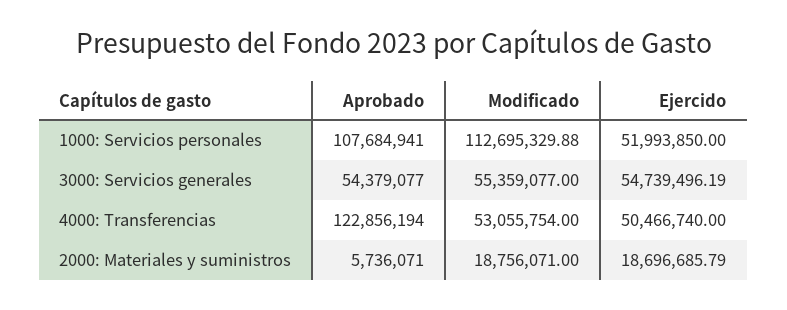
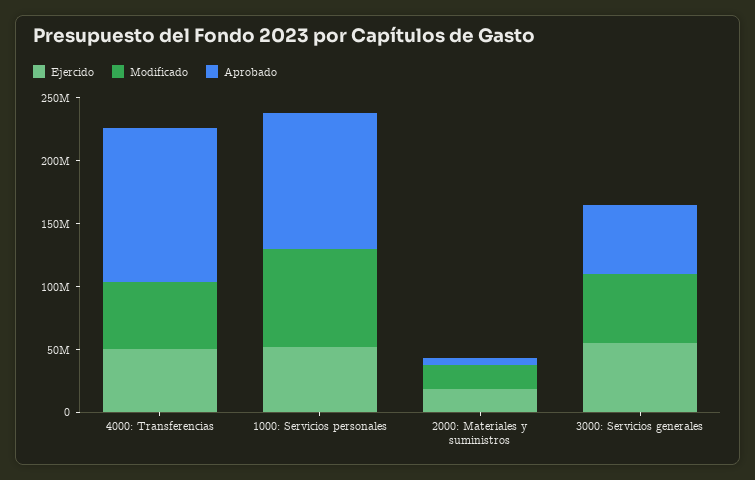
Modificado, 1000: Servicios personales: 112695329.88 -> 80000000

